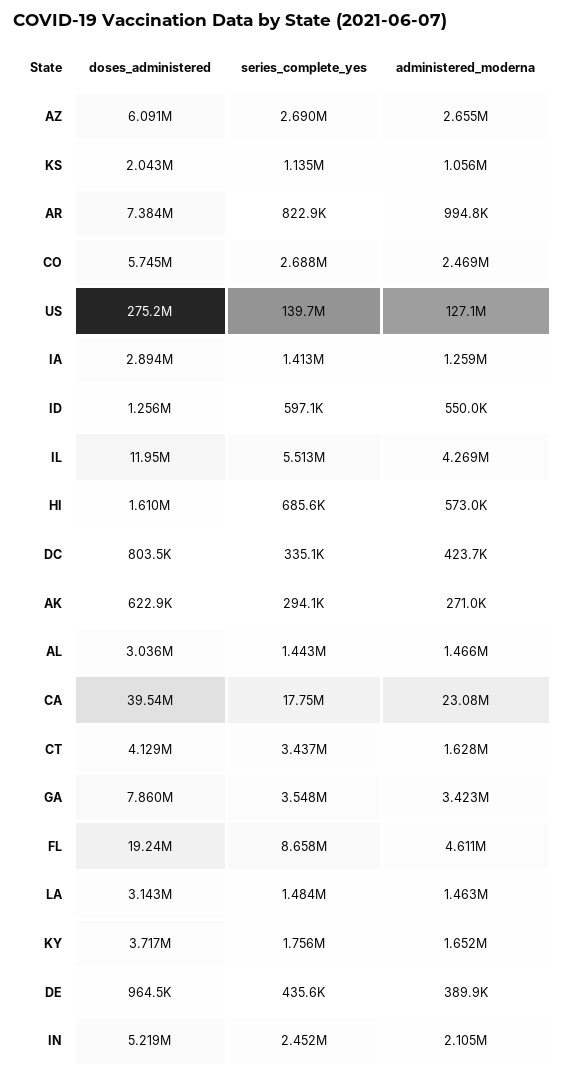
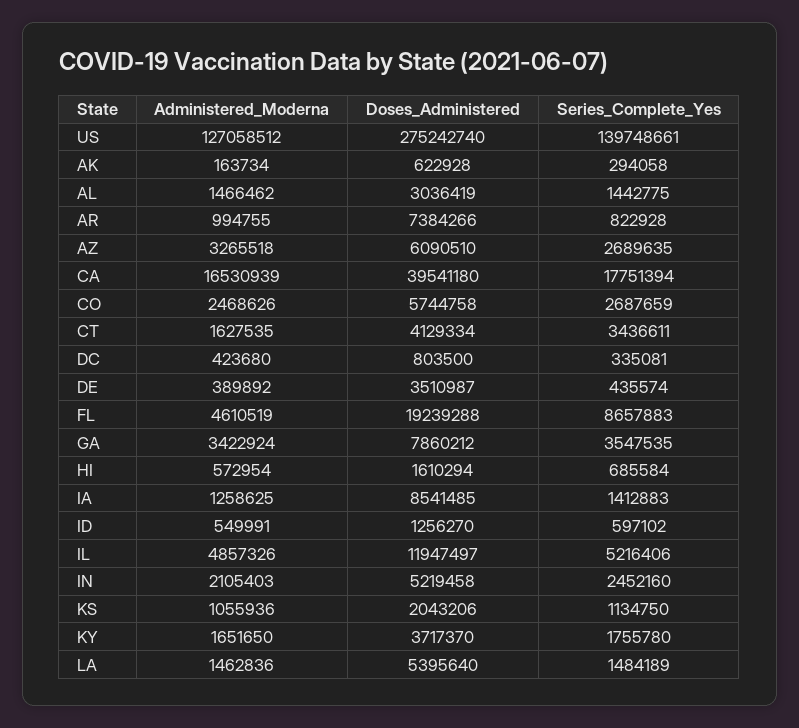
administered_moderna, AZ: 2655000 -> 3265518
doses_administered, IA: 2894000 -> 8541485
series_complete_yes, IL: 5513000 -> 5216406
administered_moderna, IL: 4269000 -> 4857326
administered_moderna, AK: 271000 -> 163734
administered_moderna, CA: 23080000 -> 16530939
doses_administered, LA: 3143000 -> 5395640
doses_administered, DE: 964500 -> 3510987

